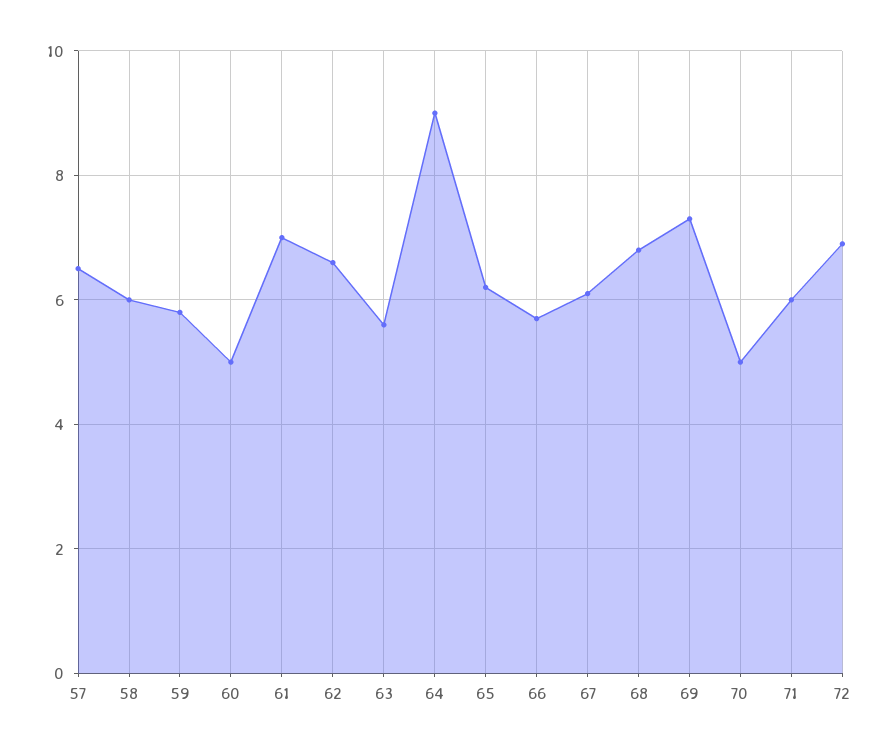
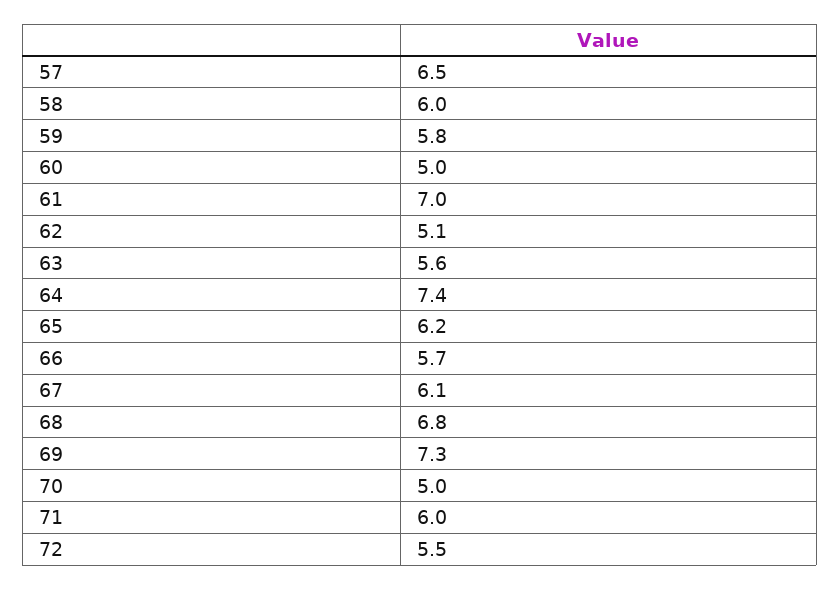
62: 6.5 -> 5.1
64: 9 -> 7.4
72: 7 -> 5.5

